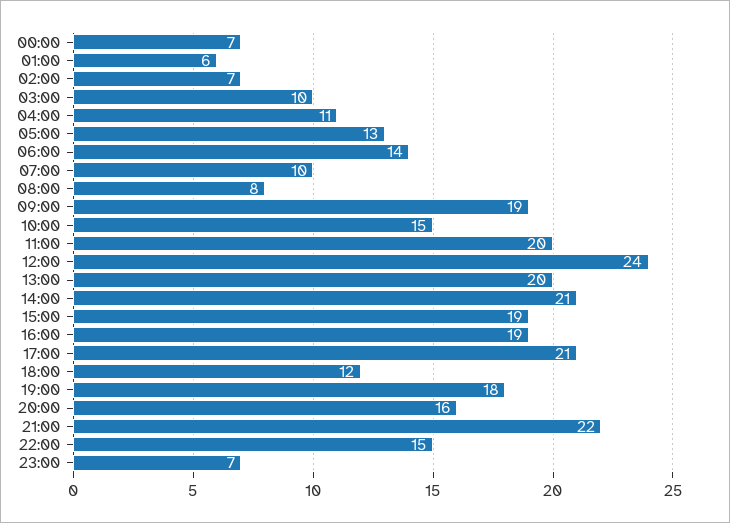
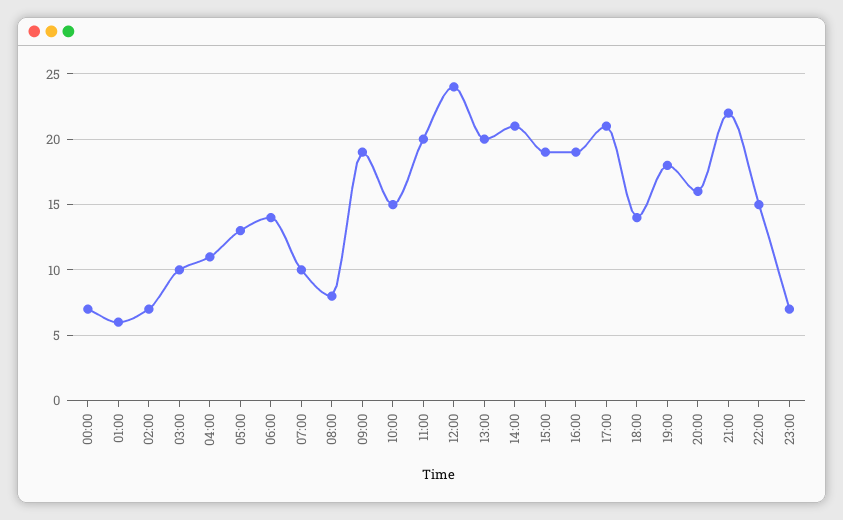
18:00: 12 -> 14

